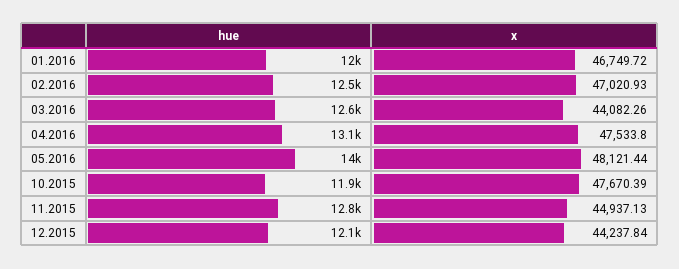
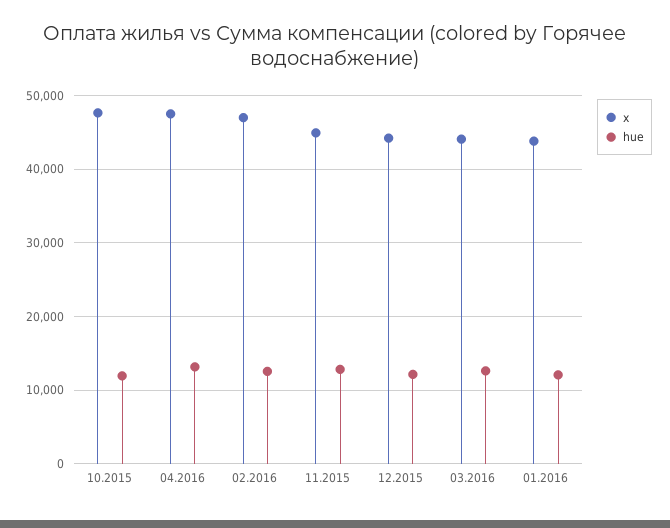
x, 01.2016: 46749.72 -> 44000
hue, 05.2016: 14000 -> none
x, 05.2016: 48121.44 -> none

